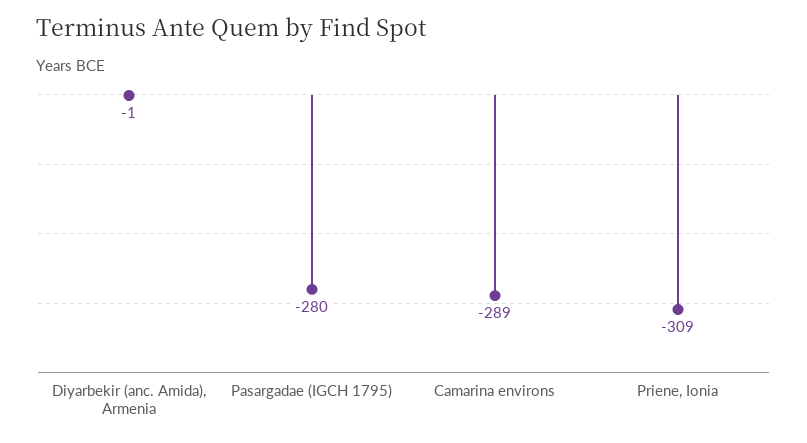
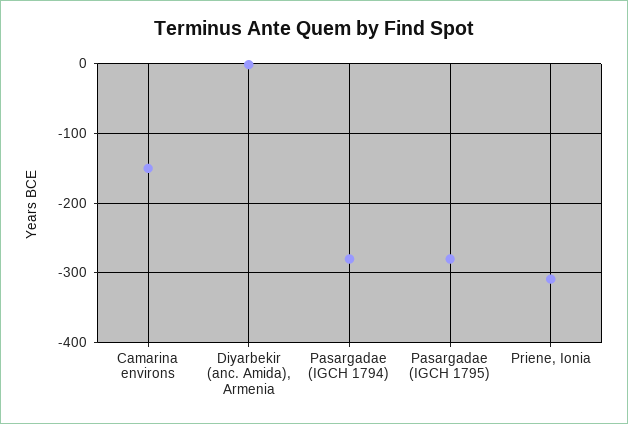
Camarina environs: -289 -> -150
Pasargadae (IGCH 1794): none -> -280

